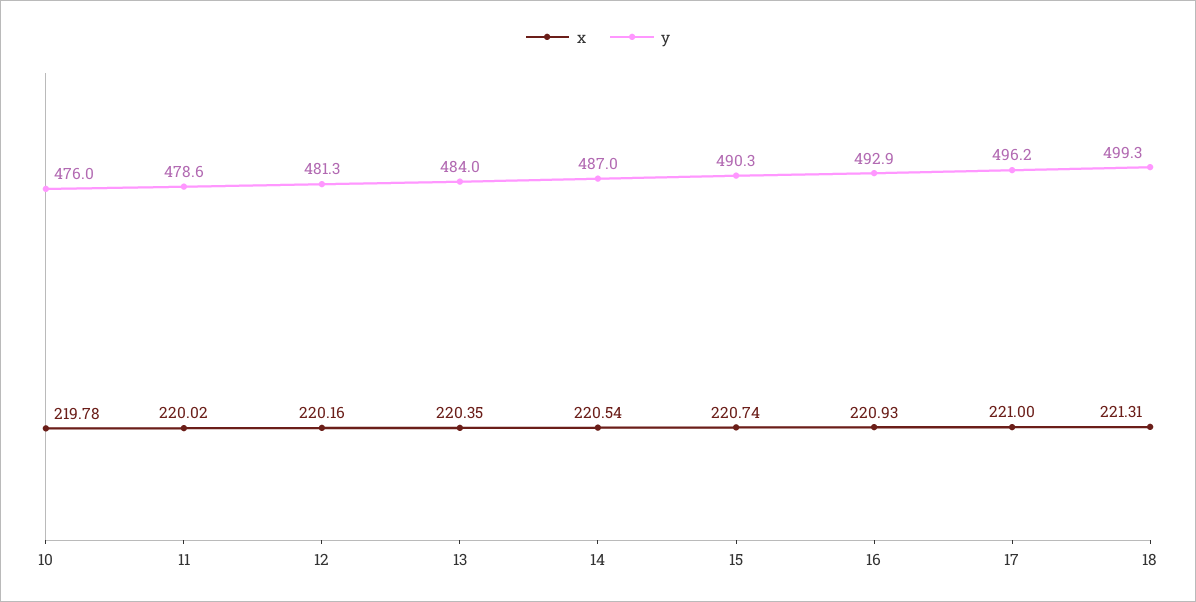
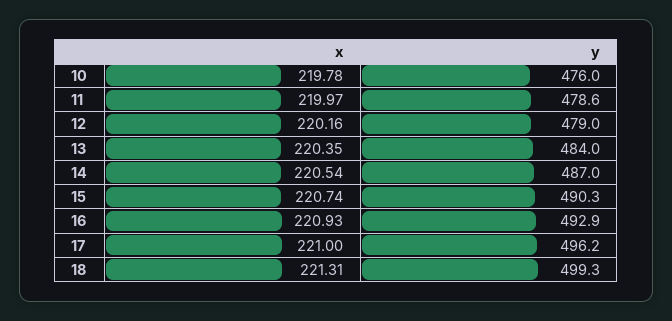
x, 11: 220.02 -> 219.97
y, 12: 481.3 -> 479

